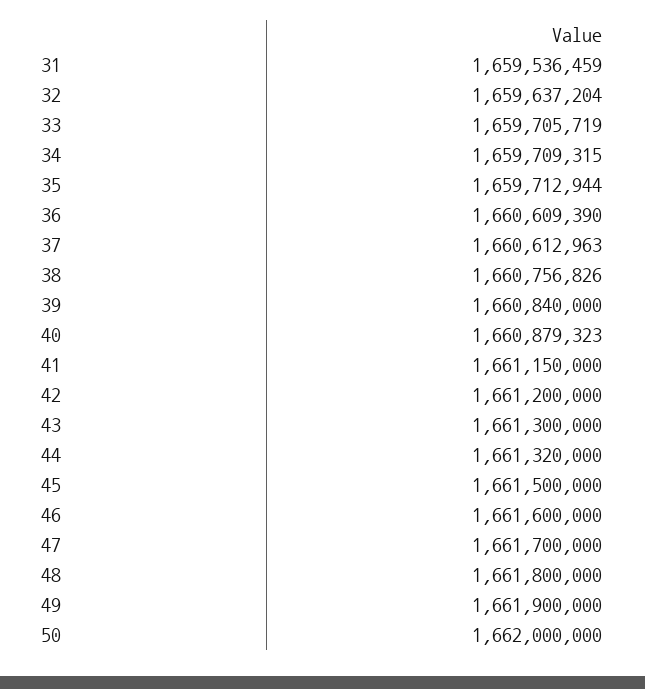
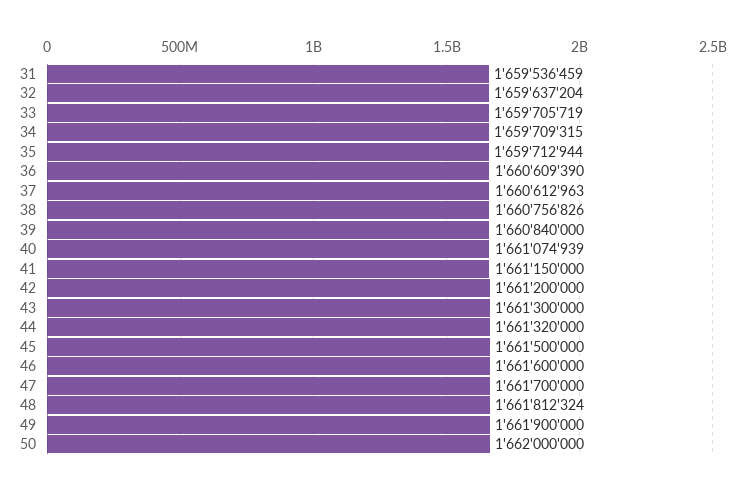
40: 1660879323 -> 1661074939
48: 1661800000 -> 1661812324

